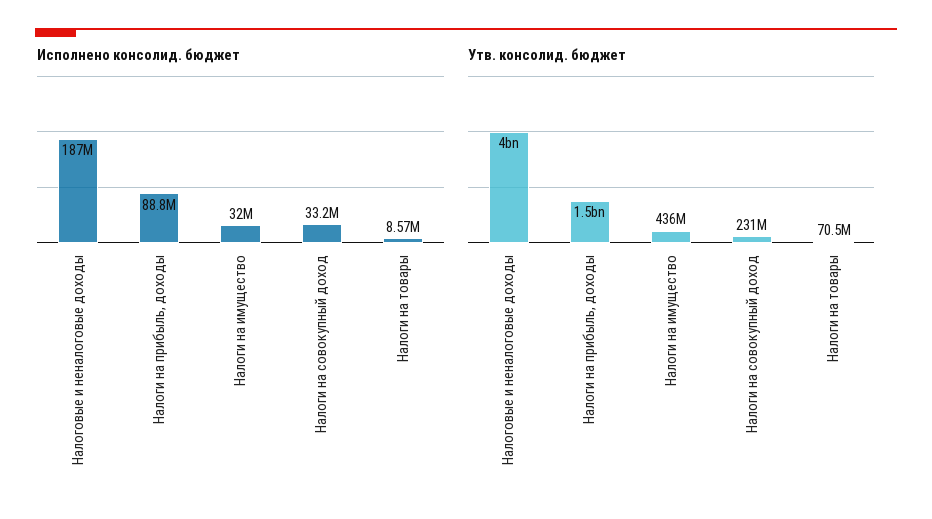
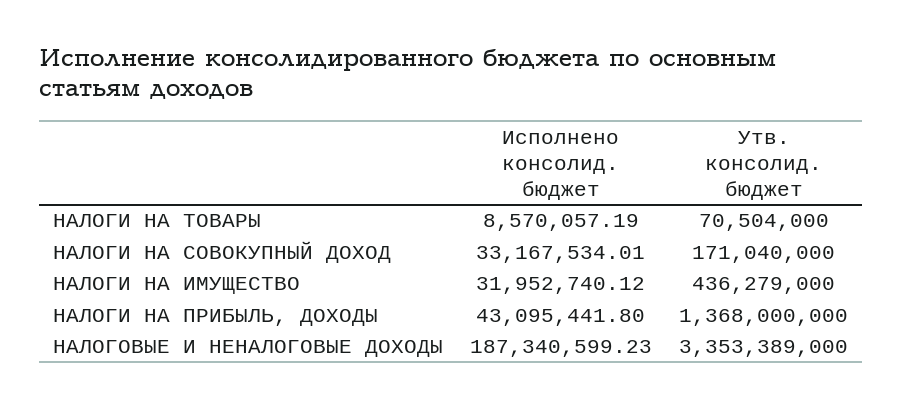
Исполнено консолид. бюджет, Налоги на прибыль, доходы: 88800000 -> 43095441.8
Утв. консолид. бюджет, Налоговые и неналоговые доходы: 4000000000 -> 3353389000
Утв. консолид. бюджет, Налоги на прибыль, доходы: 1500000000 -> 1368000000
Утв. консолид. бюджет, Налоги на совокупный доход: 231000000 -> 171040000

